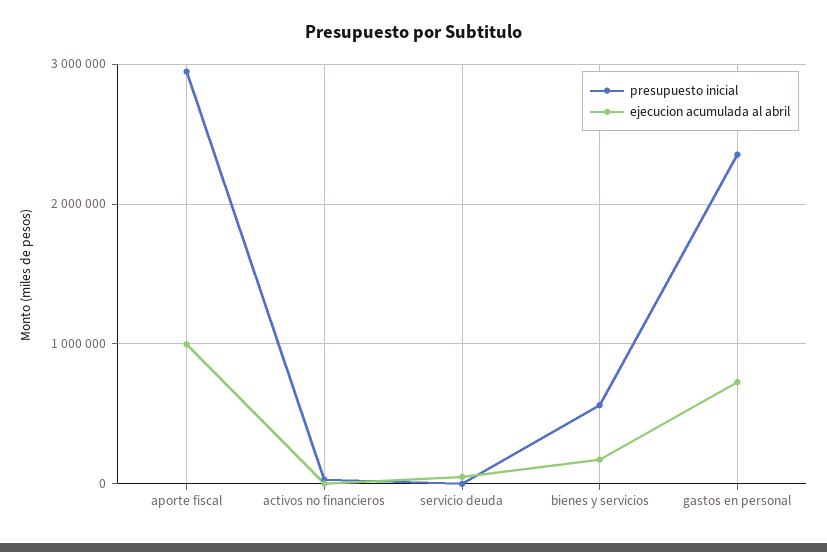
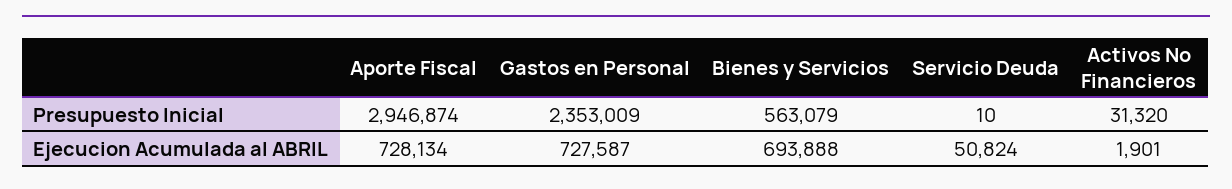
ejecucion acumulada al abril, aporte fiscal: 1000000 -> 728134
ejecucion acumulada al abril, bienes y servicios: 200000 -> 693888

